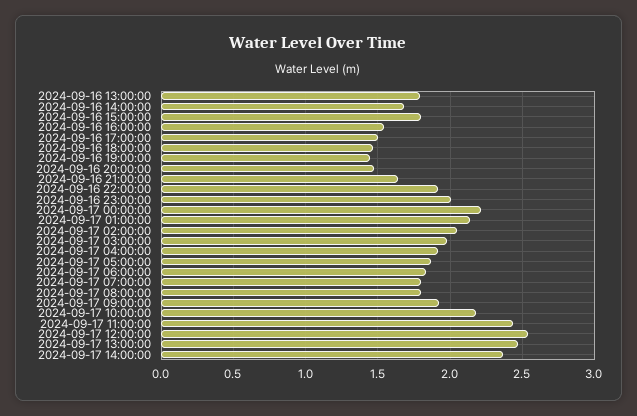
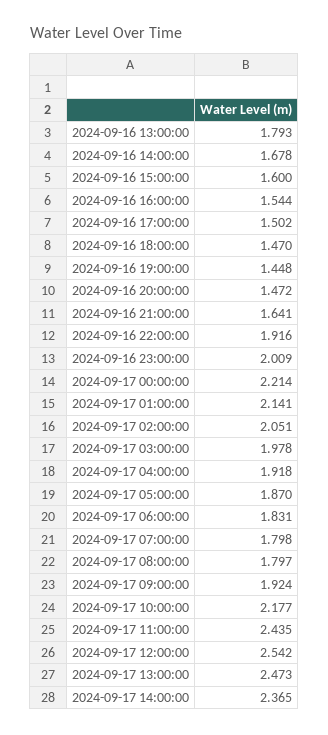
2024-09-16 15:00:00: 1.8 -> 1.6

